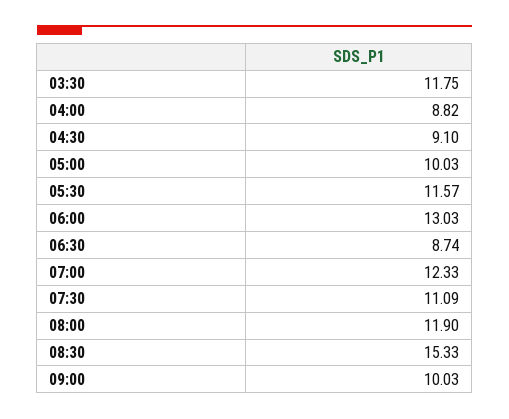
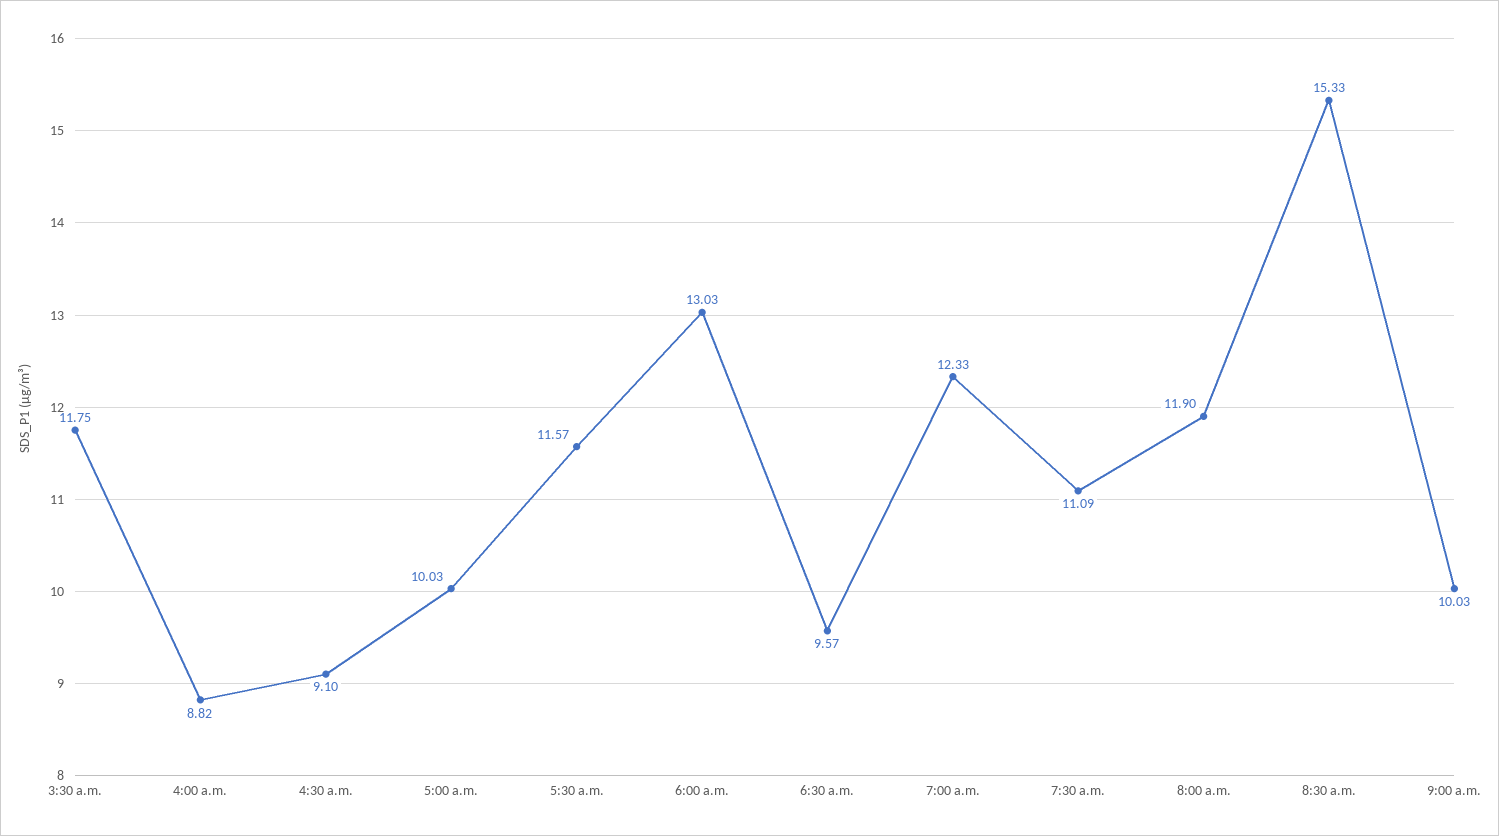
06:30: 8.74 -> 9.57

